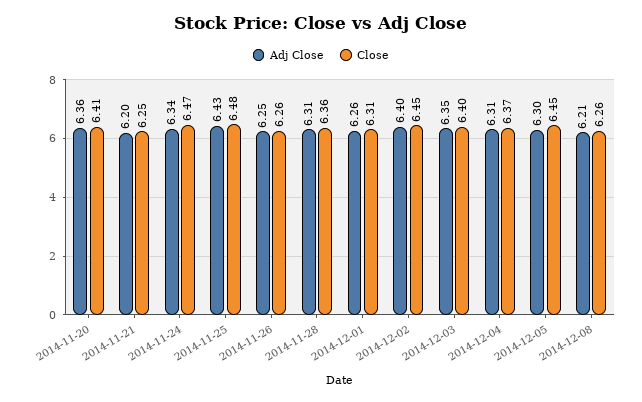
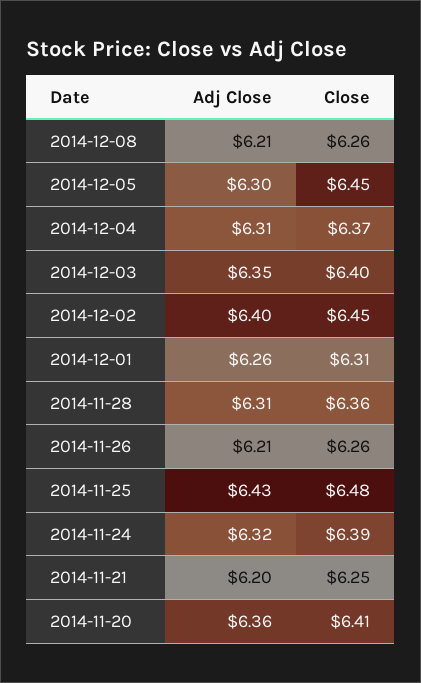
Adj Close, 2014-11-24: 6.34 -> 6.32
Close, 2014-11-24: 6.47 -> 6.39
Adj Close, 2014-11-26: 6.25 -> 6.21

